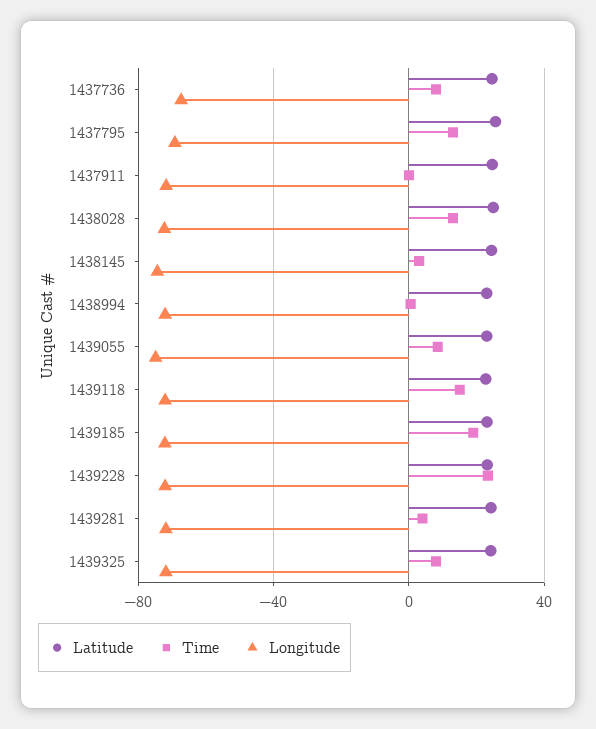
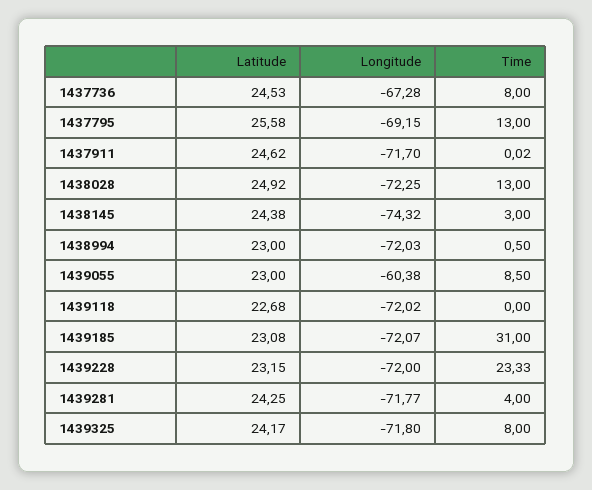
Longitude, 1439055: -75 -> -60.38
Time, 1439118: 15 -> 0
Time, 1439185: 20 -> 31

